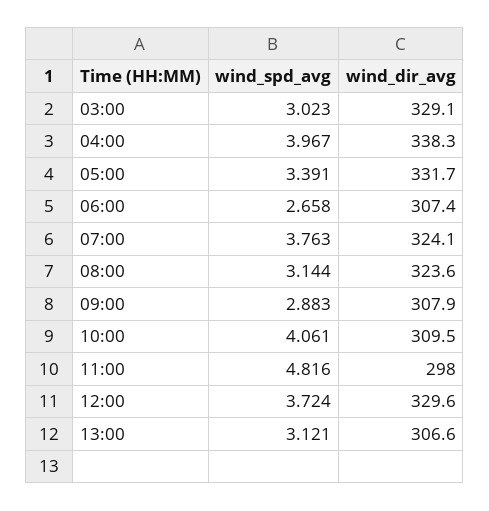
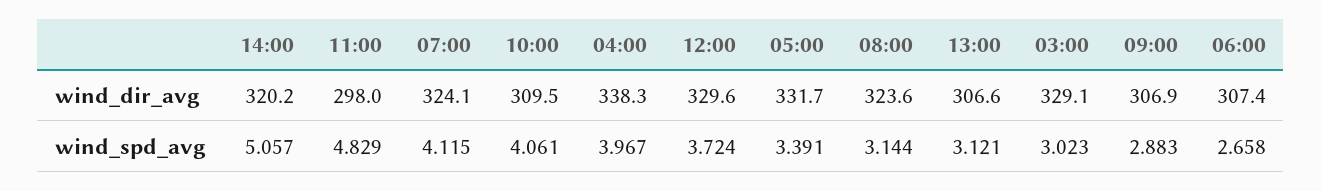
wind_spd_avg, 07:00: 3.763 -> 4.115
wind_dir_avg, 09:00: 307.9 -> 306.9
wind_spd_avg, 11:00: 4.816 -> 4.829
wind_dir_avg, 14:00: none -> 320.2
wind_spd_avg, 14:00: none -> 5.057

